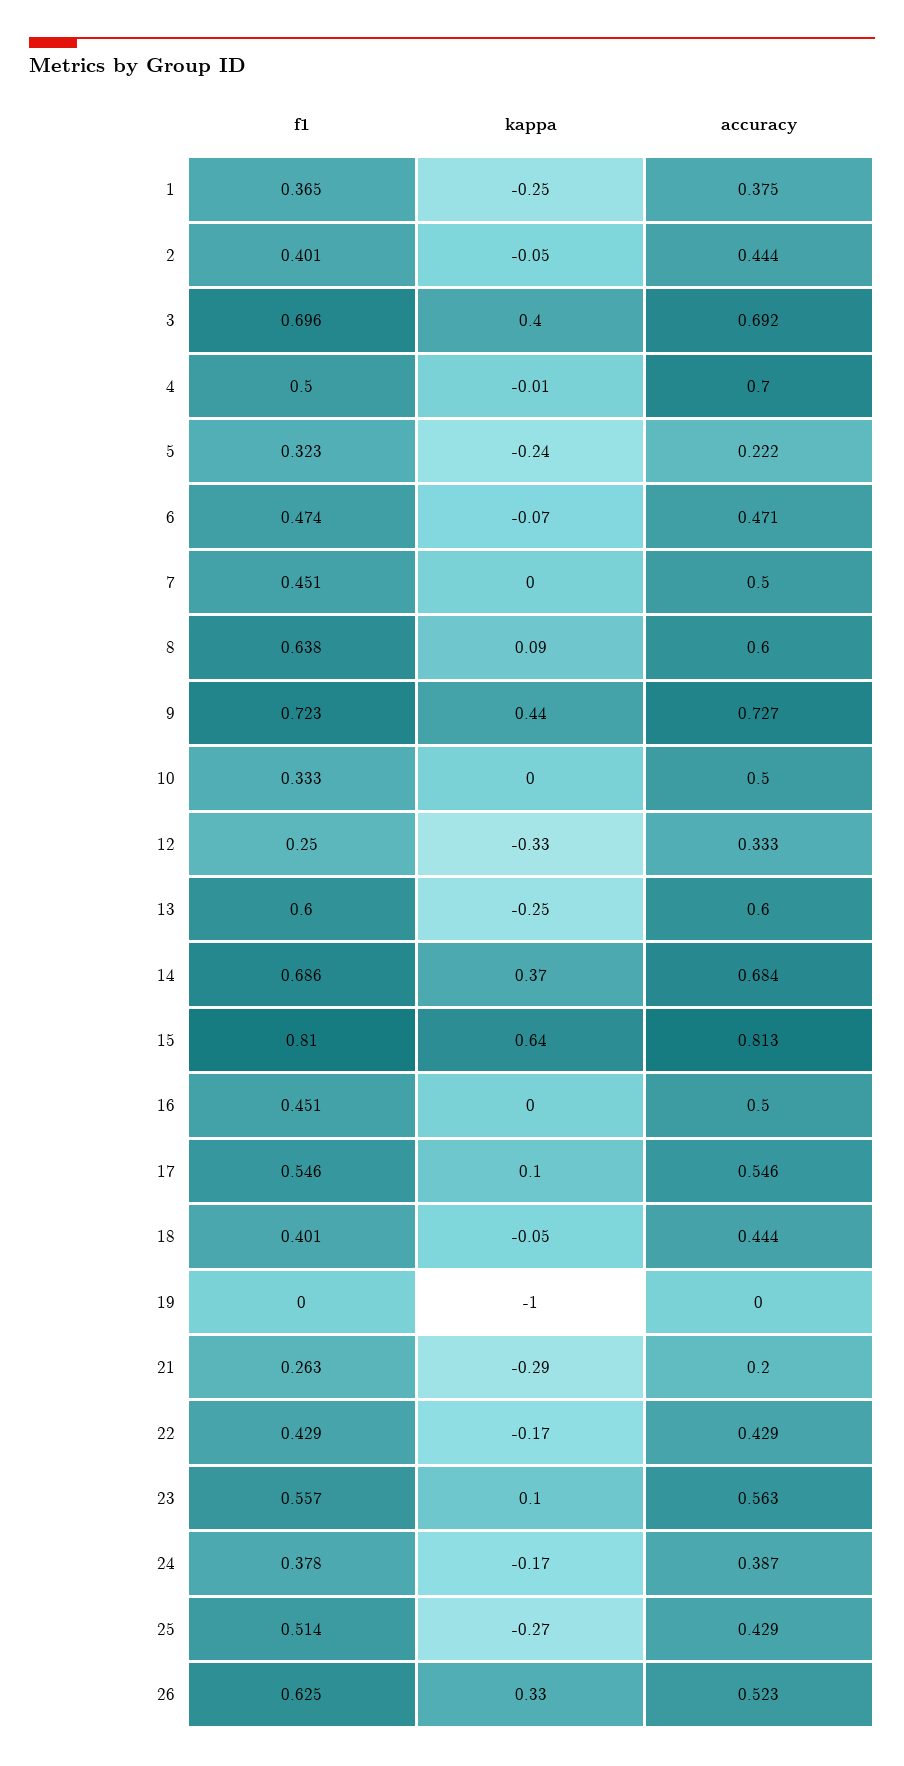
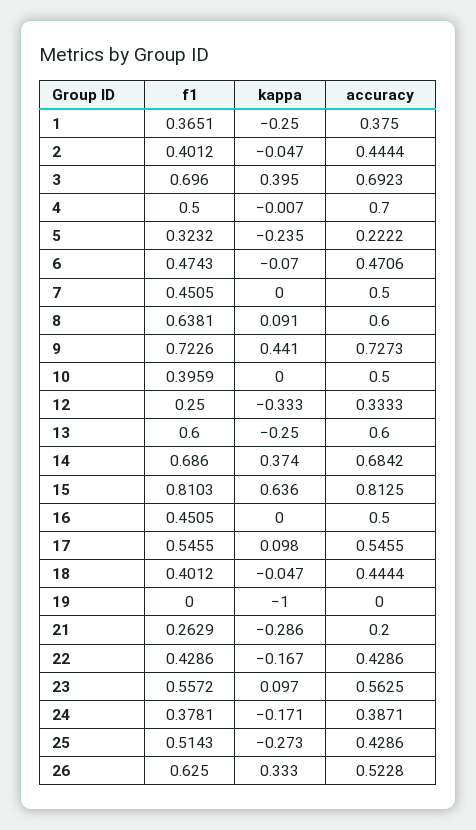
f1, 10: 0.333 -> 0.3959

